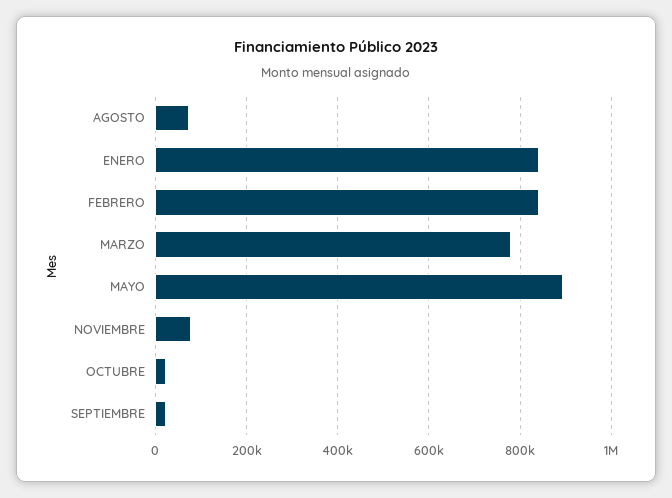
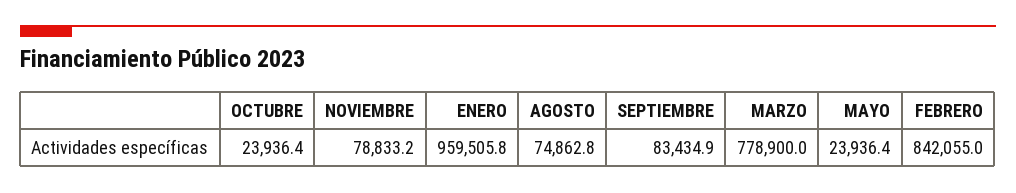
ENERO: 840000 -> 959505.8
MAYO: 900000 -> 23936.4
SEPTIEMBRE: 20000 -> 83434.9

